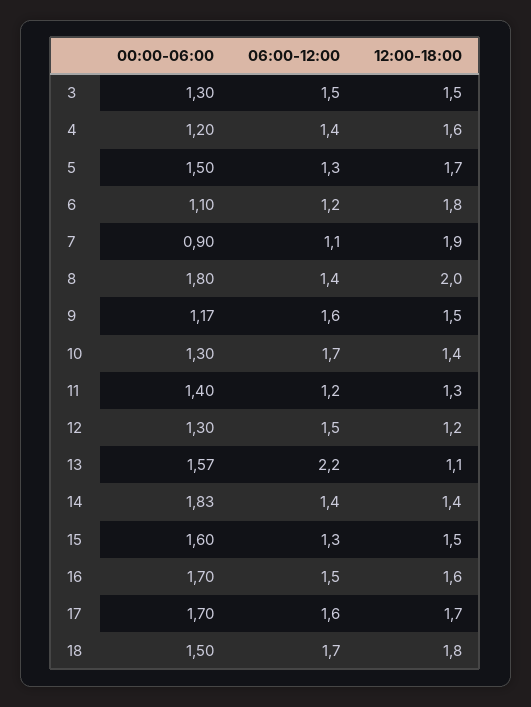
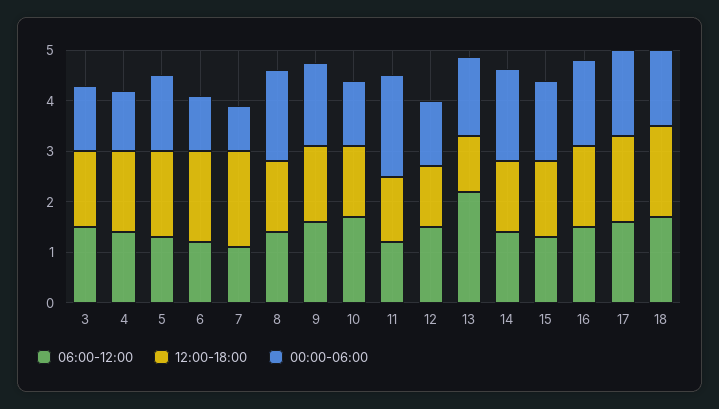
12:00-18:00, 8: 2 -> 1.4
00:00-06:00, 9: 1.17 -> 1.6
00:00-06:00, 11: 1.4 -> 2

